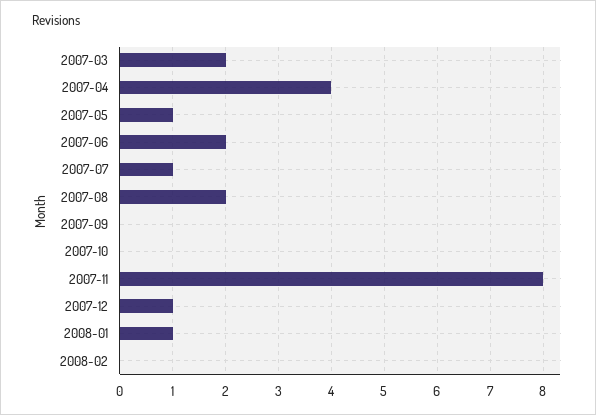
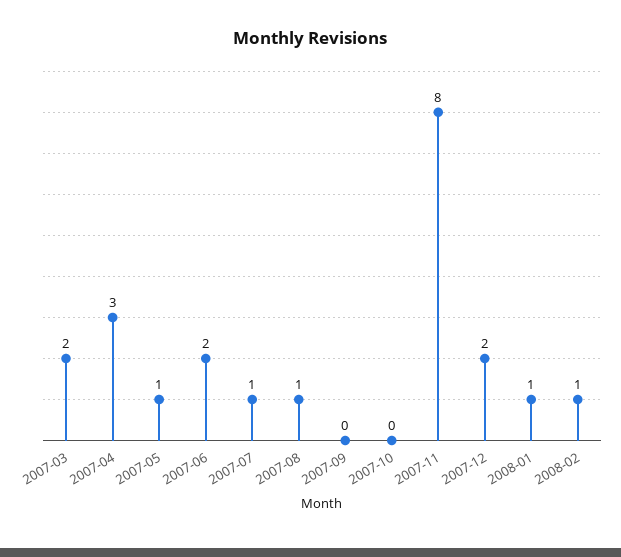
2007-04: 4 -> 3
2007-08: 2 -> 1
2007-12: 1 -> 2
2008-02: 0 -> 1

